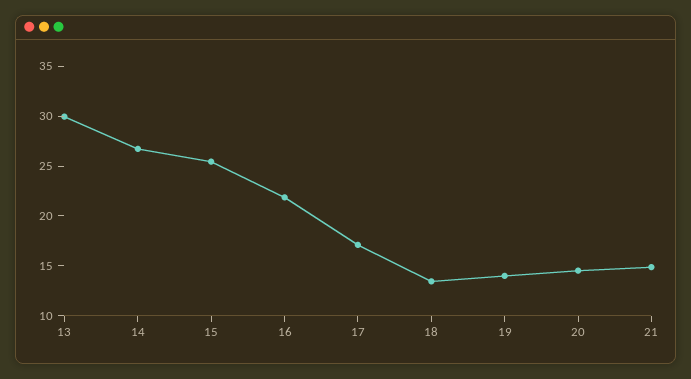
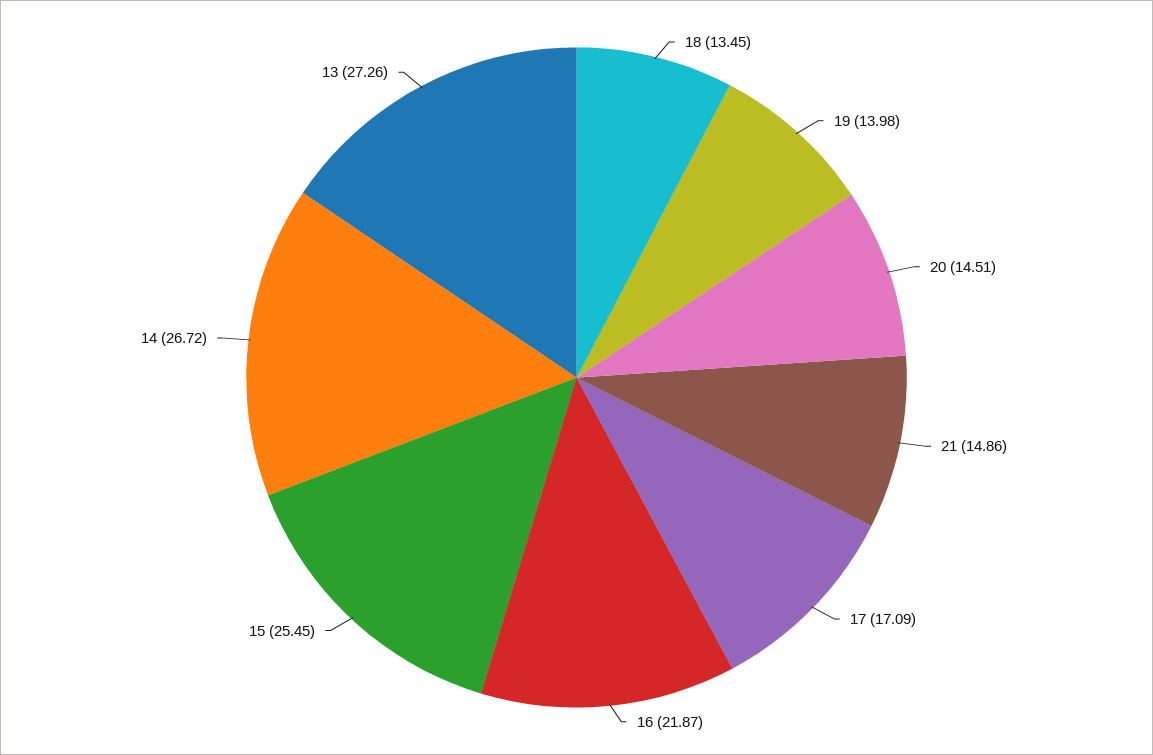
13: 30 -> 27.26

